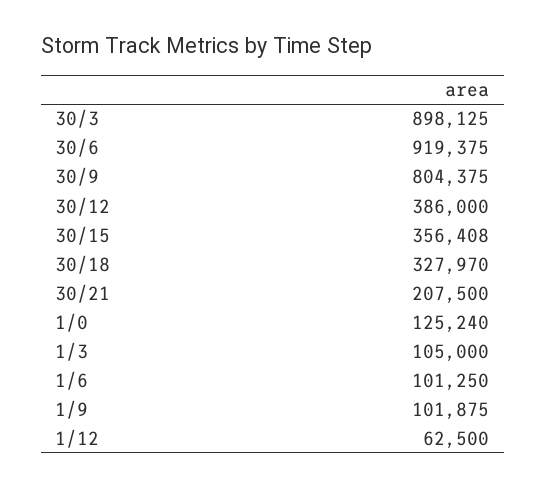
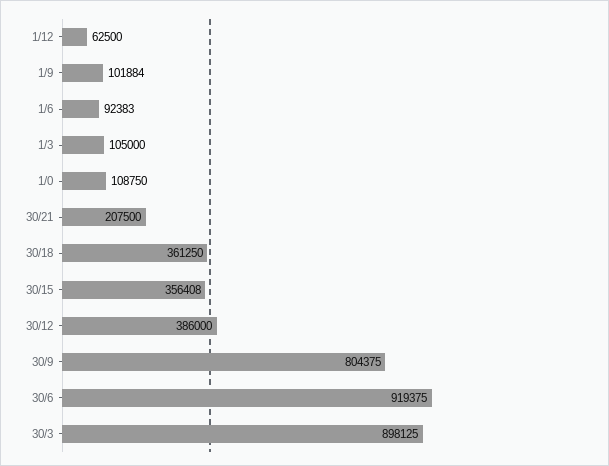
30/18: 327970 -> 361250
1/0: 125240 -> 108750
1/6: 101250 -> 92383
1/9: 101875 -> 101884

